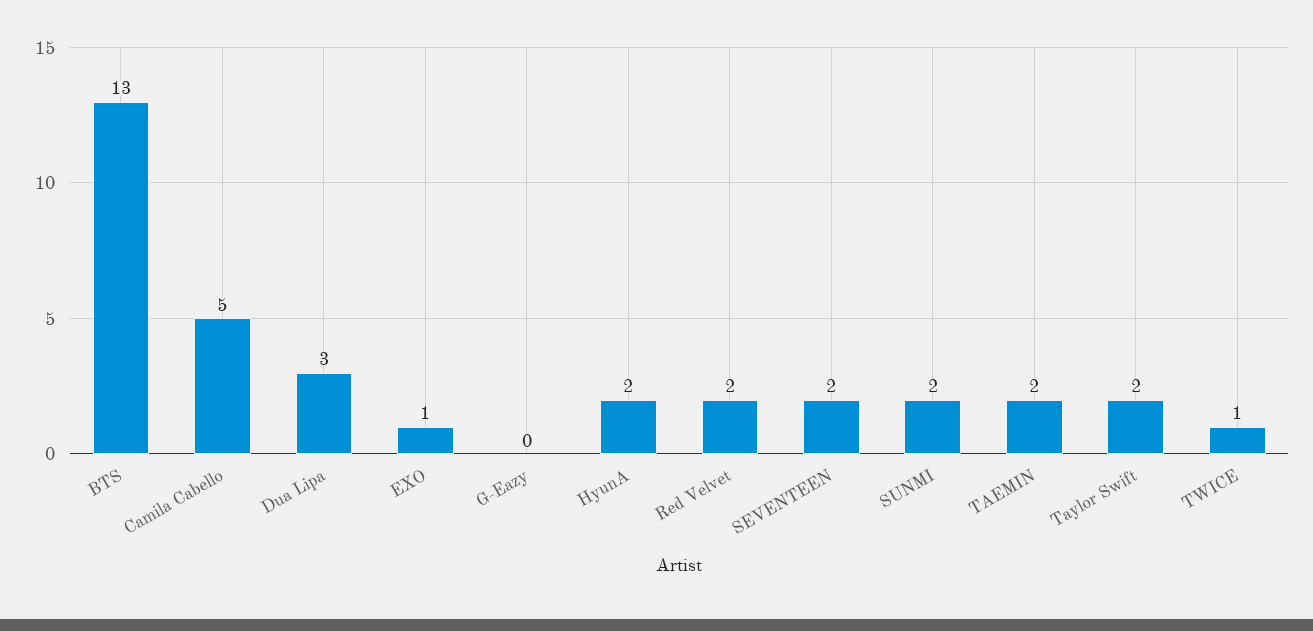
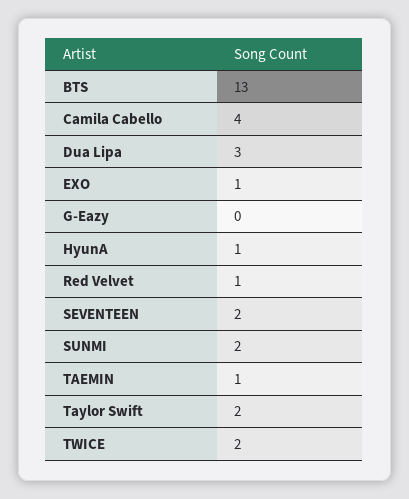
Camila Cabello: 5 -> 4
HyunA: 2 -> 1
Red Velvet: 2 -> 1
TAEMIN: 2 -> 1
TWICE: 1 -> 2

